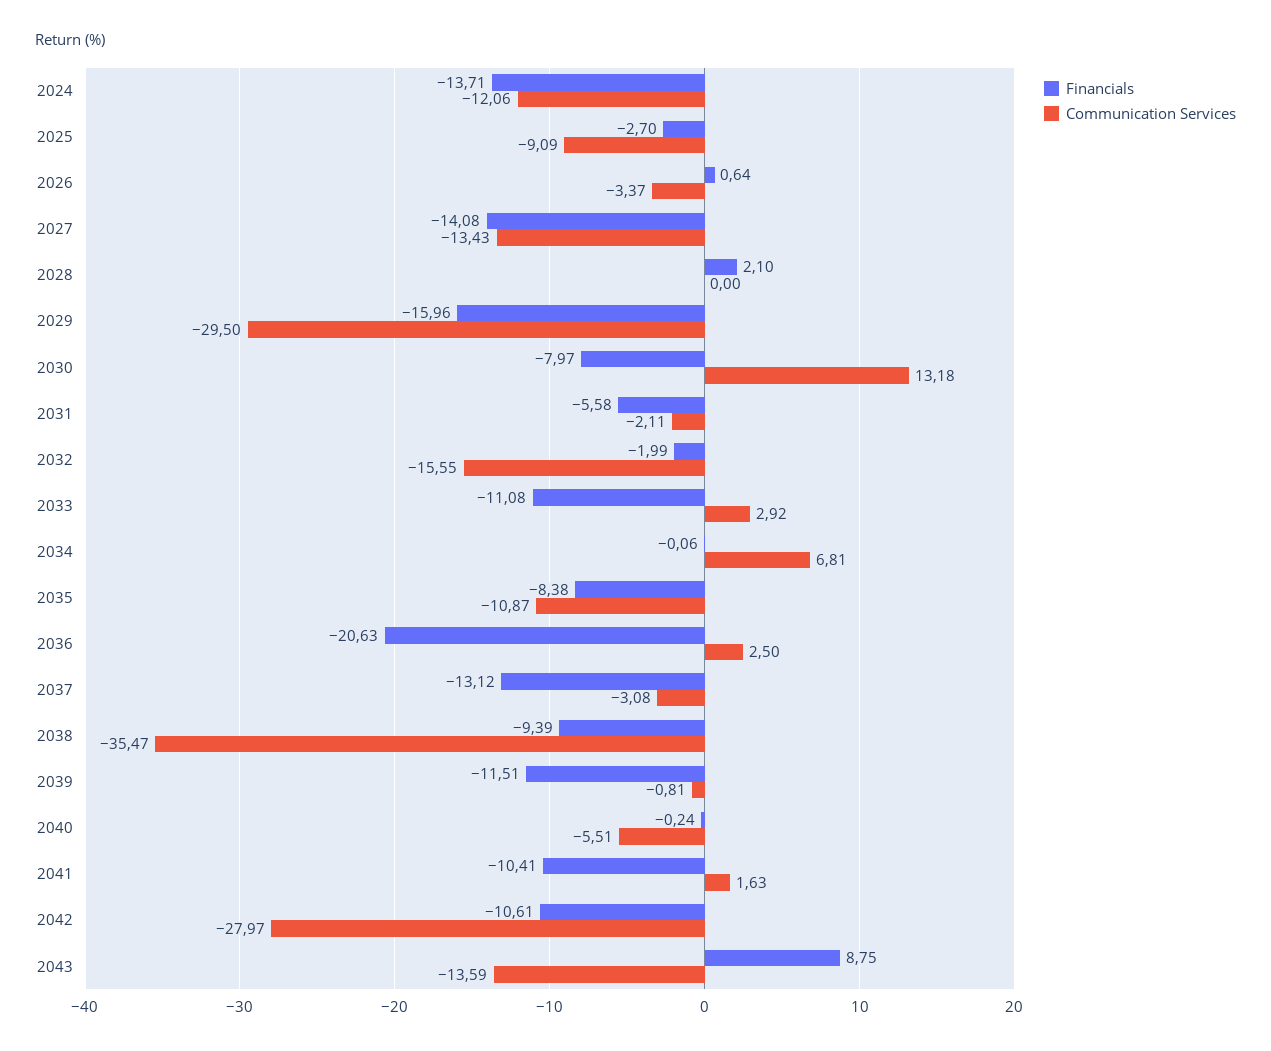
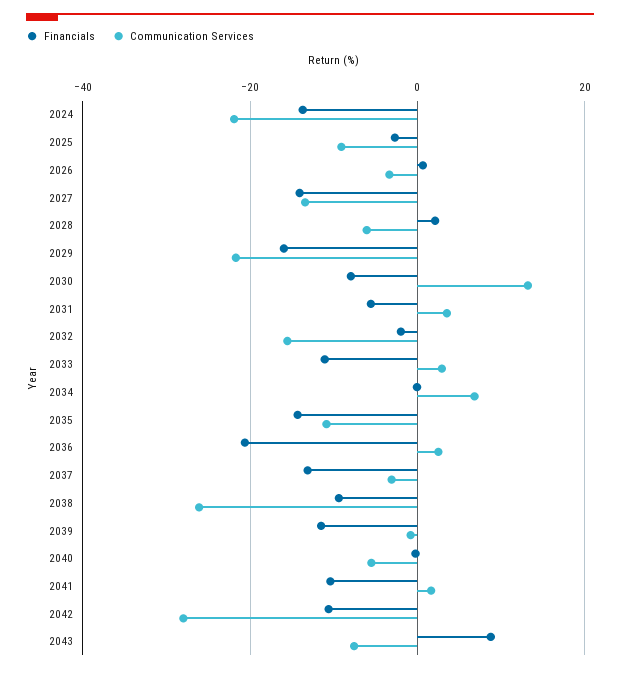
Communication Services, 2024: -12.06 -> -22
Communication Services, 2028: 0 -> -6
Communication Services, 2029: -29.5 -> -22
Communication Services, 2031: -2.11 -> 4
Financials, 2035: -8.38 -> -14
Communication Services, 2038: -35.47 -> -26
Communication Services, 2043: -13.59 -> -8

